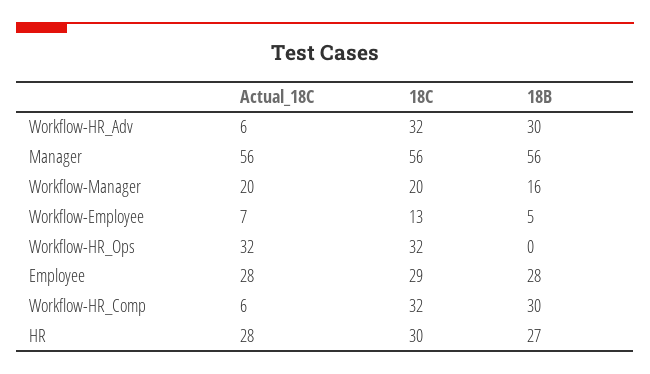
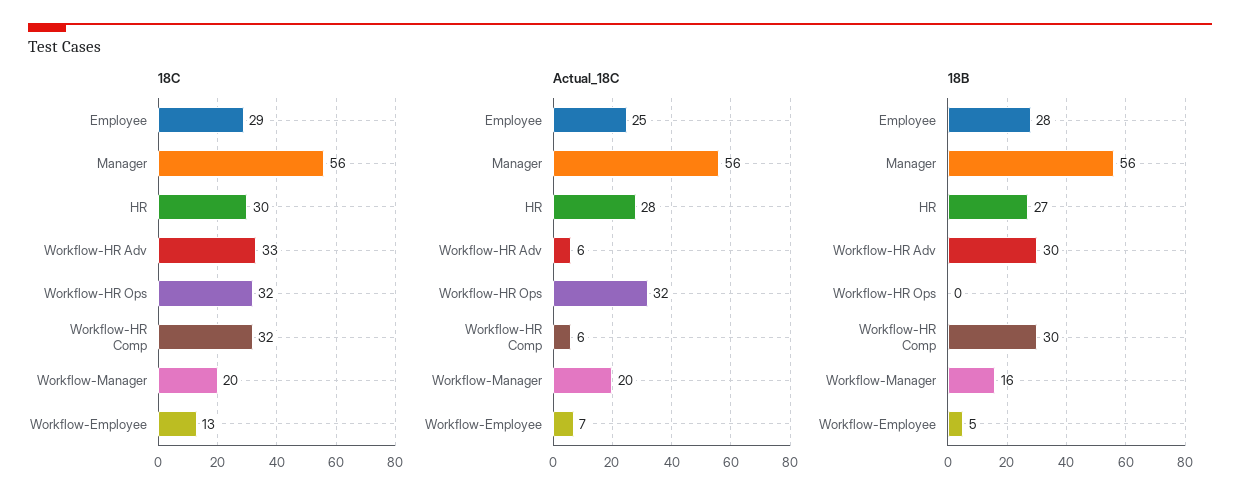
18C, Workflow-HR_Adv: 32 -> 33
Actual_18C, Employee: 28 -> 25

